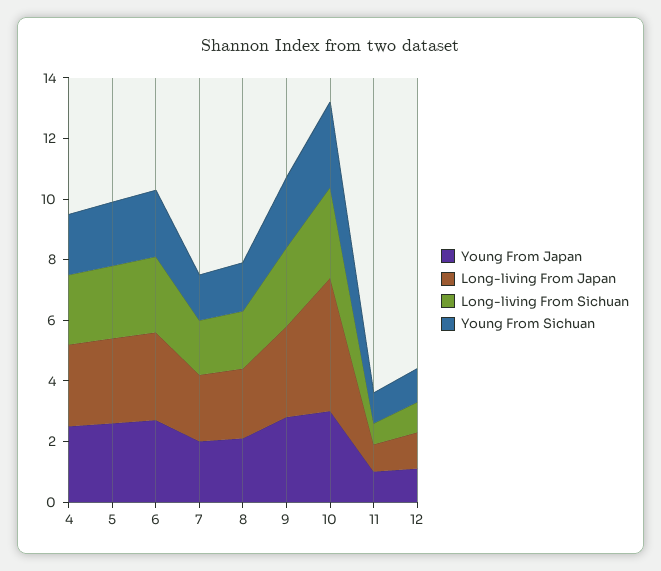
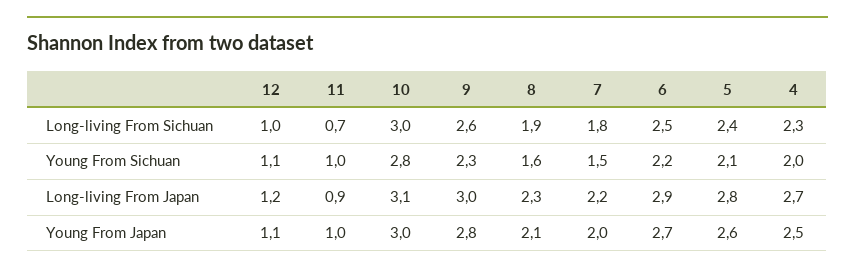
Long-living From Japan, 10: 4.5 -> 3.1

